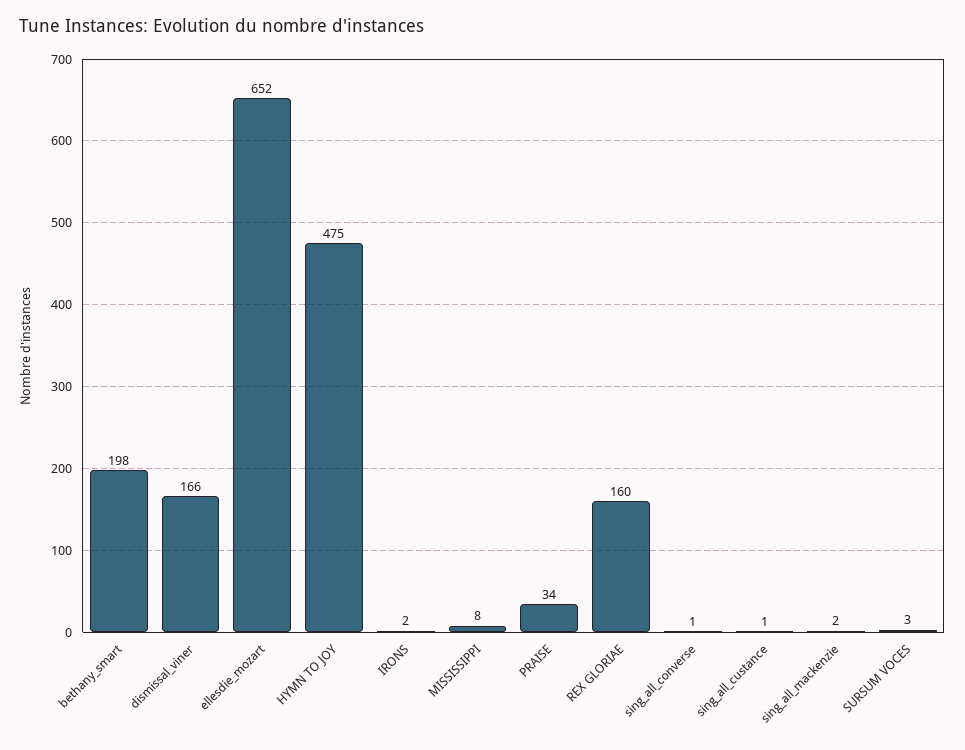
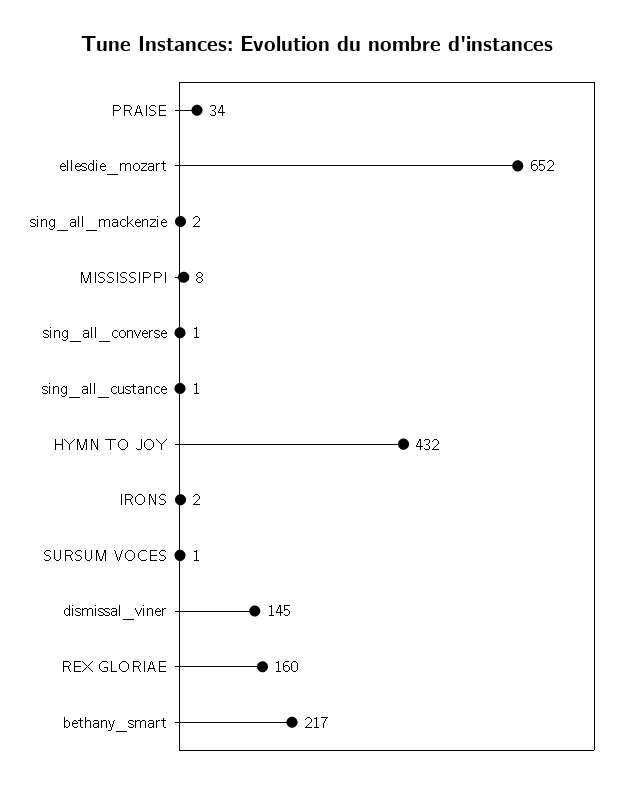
bethany_smart: 198 -> 217
dismissal_viner: 166 -> 145
HYMN TO JOY: 475 -> 432
SURSUM VOCES: 3 -> 1

